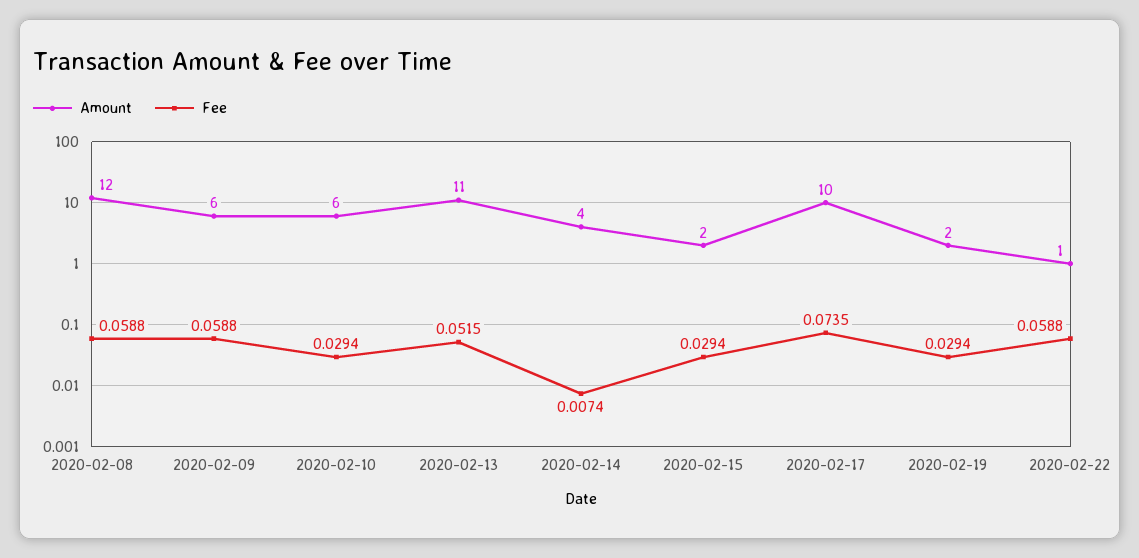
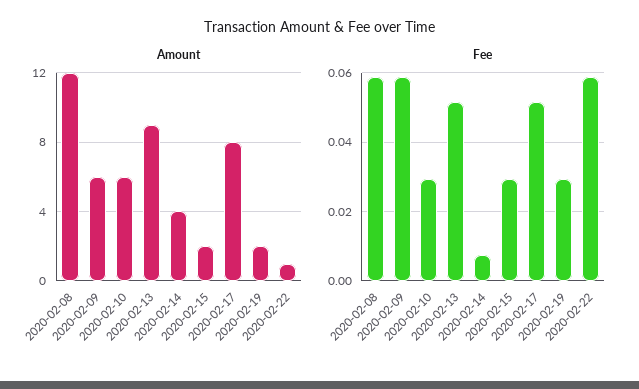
Amount, 2020-02-13: 11 -> 9
Amount, 2020-02-17: 10 -> 8
Fee, 2020-02-17: 0.0735 -> 0.052

